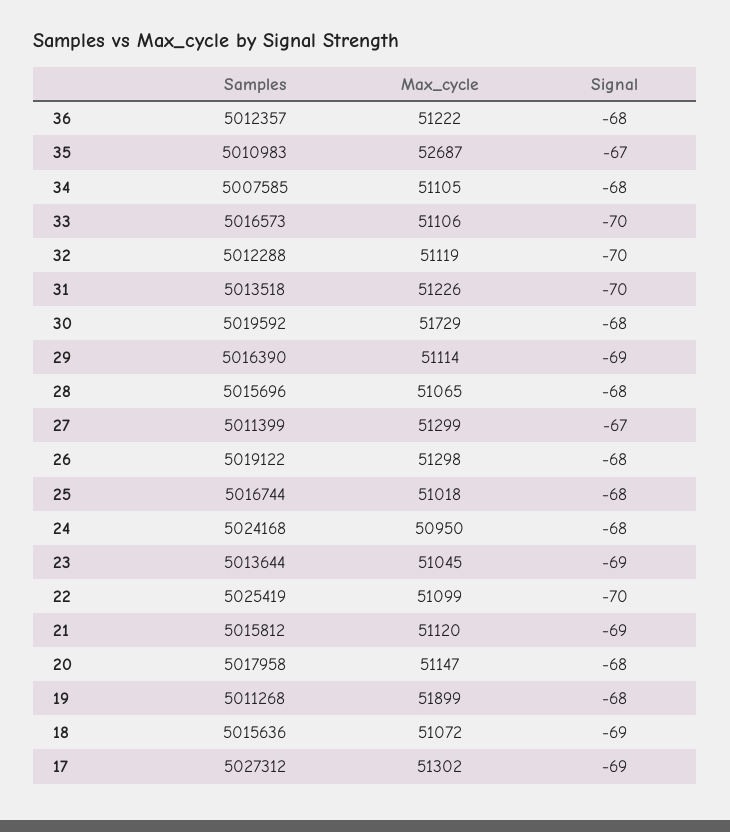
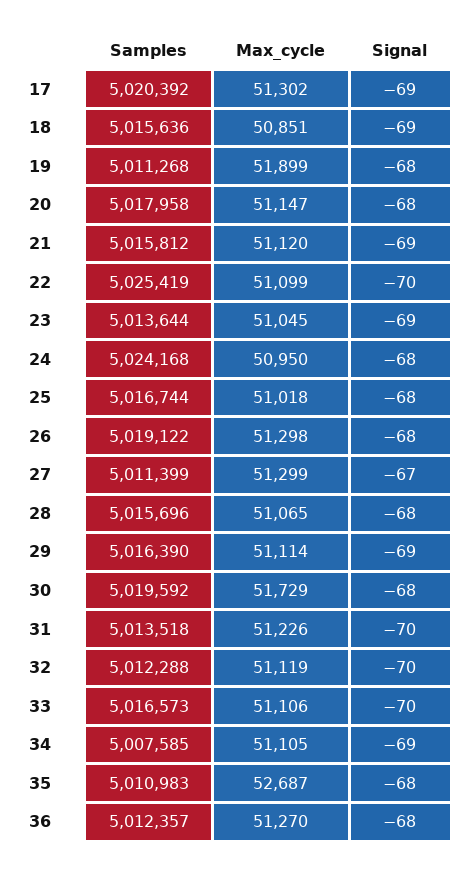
Max_cycle, 36: 51222 -> 51270
Signal, 35: -67 -> -68
Signal, 34: -68 -> -69
Max_cycle, 18: 51072 -> 50851
Samples, 17: 5027312 -> 5020392

